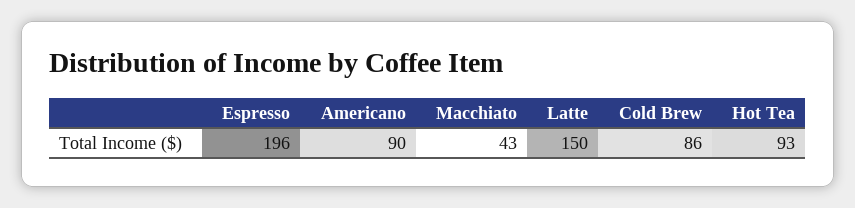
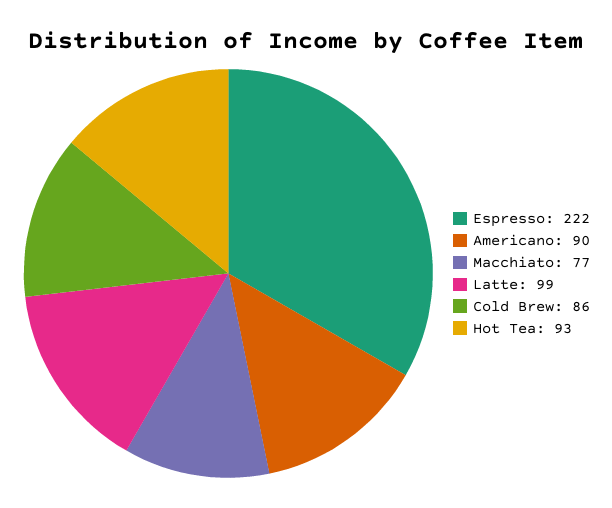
Espresso: 196 -> 222
Macchiato: 43 -> 77
Latte: 150 -> 99

